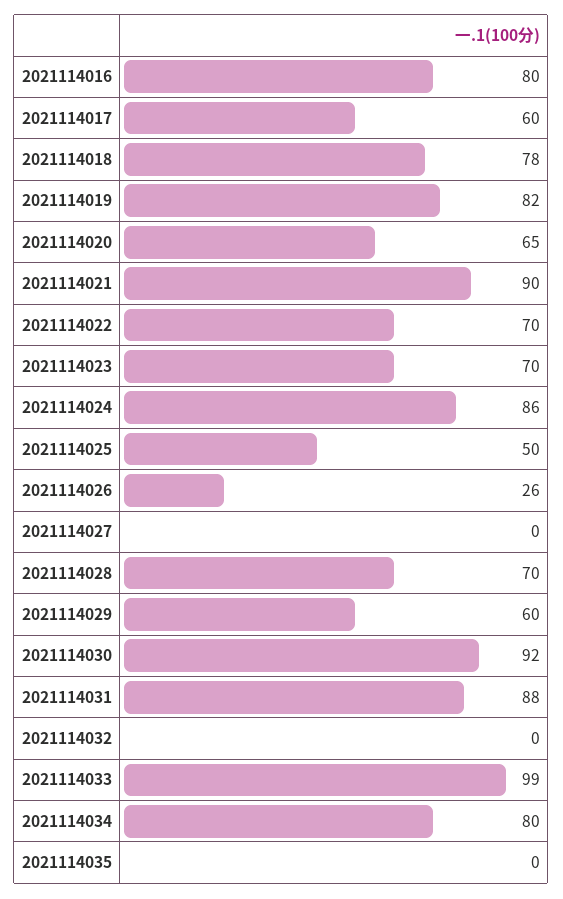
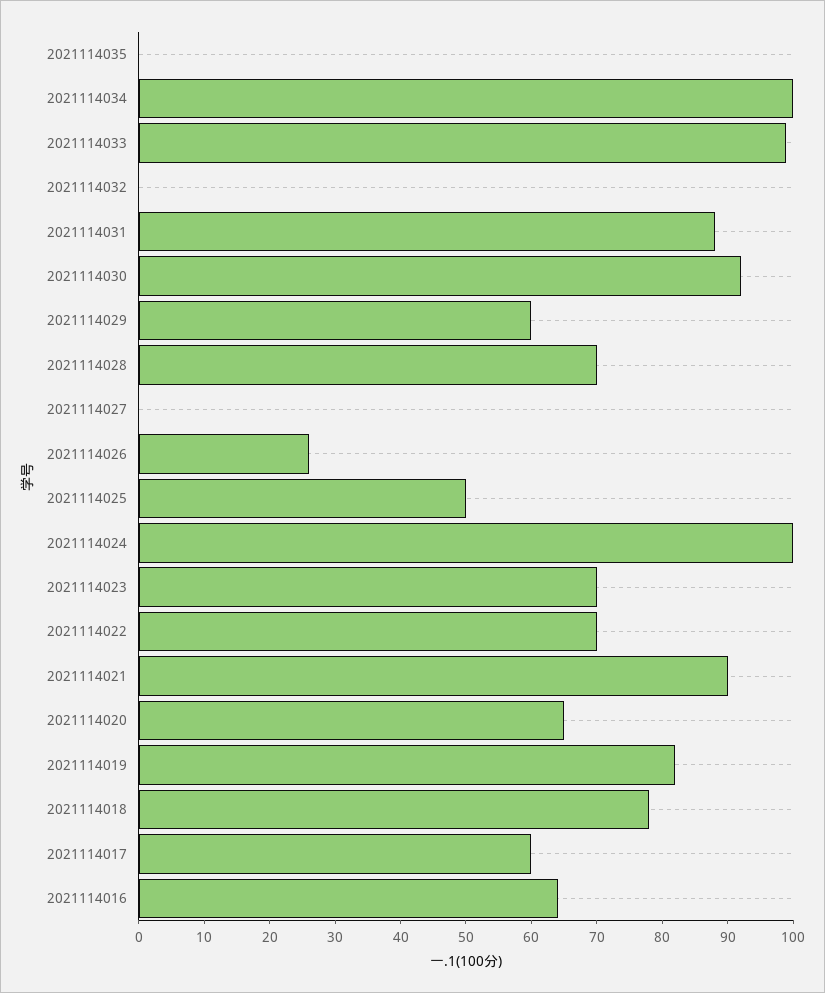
2021114016: 80 -> 65
2021114024: 86 -> 100
2021114034: 80 -> 100

